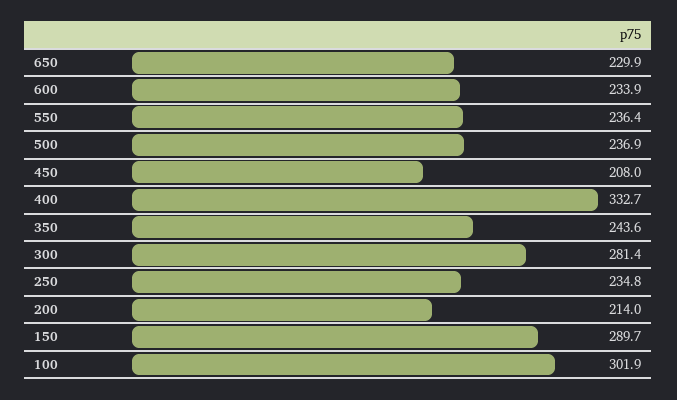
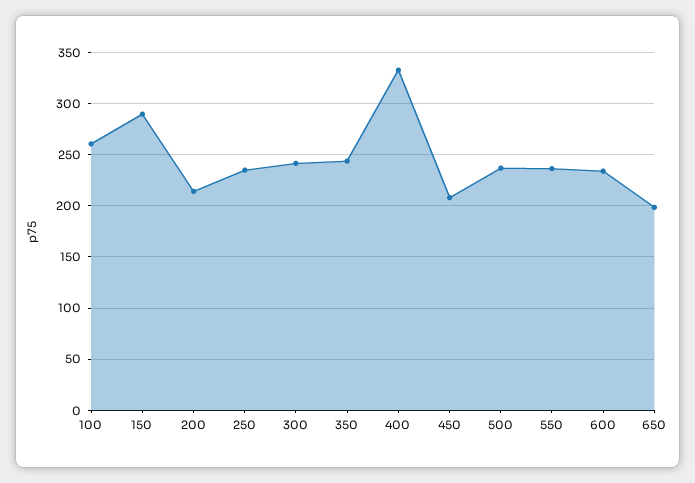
650: 229.9 -> 200
300: 281.4 -> 240
100: 301.9 -> 260

